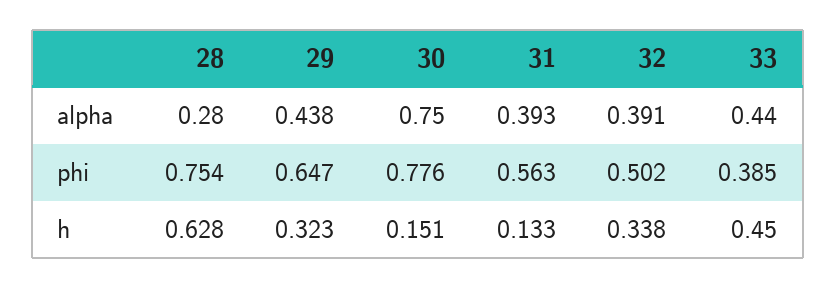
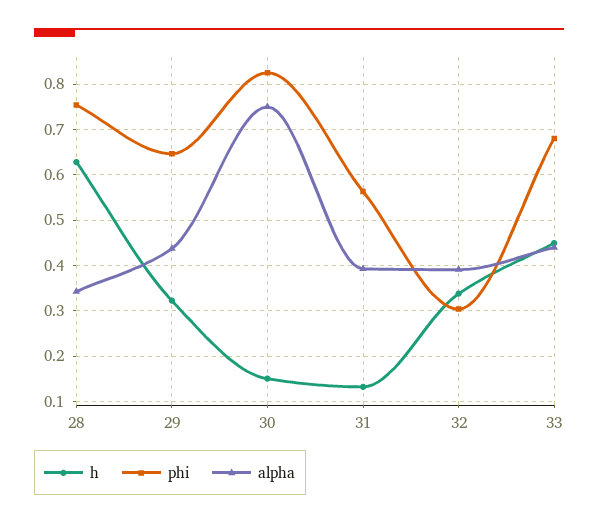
alpha, 28: 0.28 -> 0.34
phi, 30: 0.776 -> 0.82
phi, 32: 0.502 -> 0.3
phi, 33: 0.385 -> 0.68

